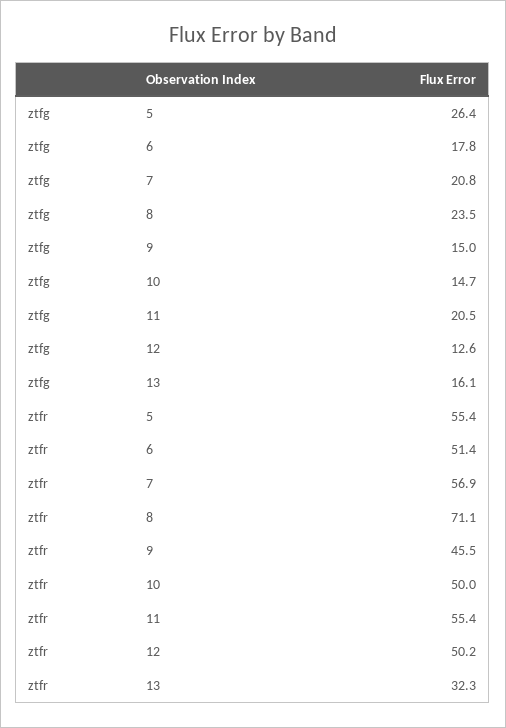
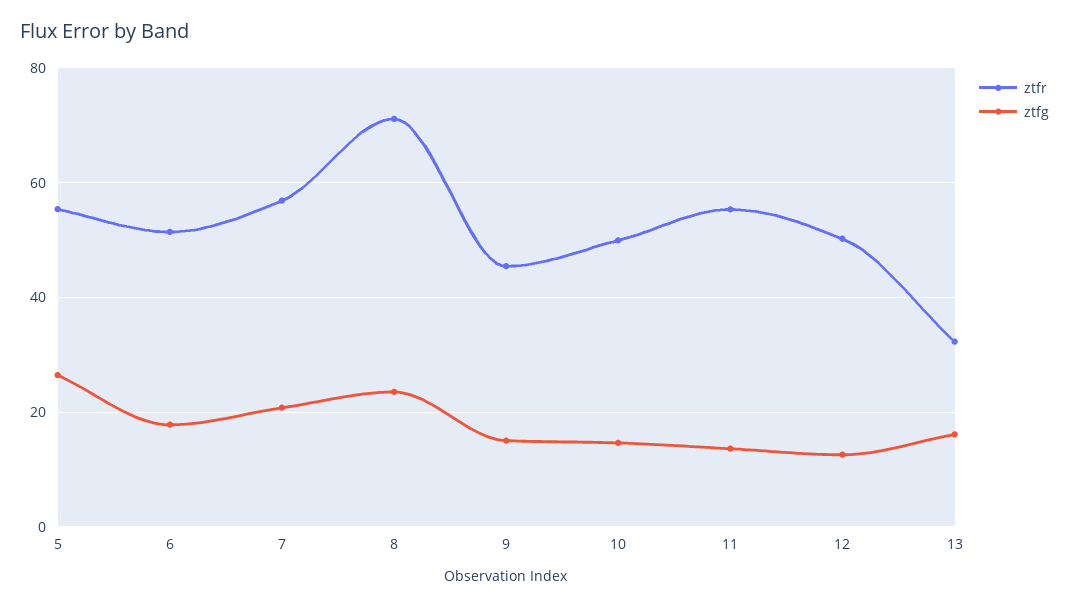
ztfg, 11: 20.5 -> 14

